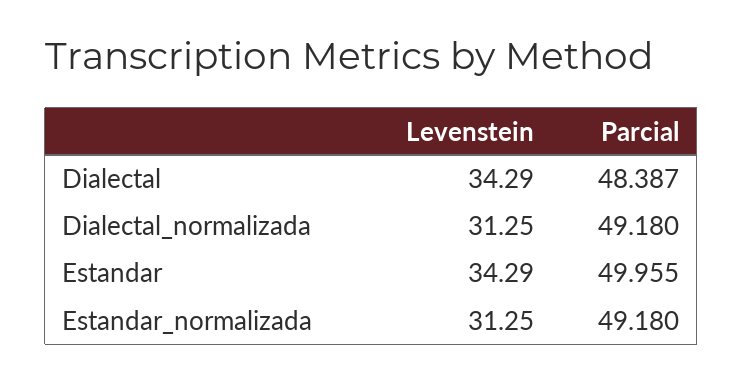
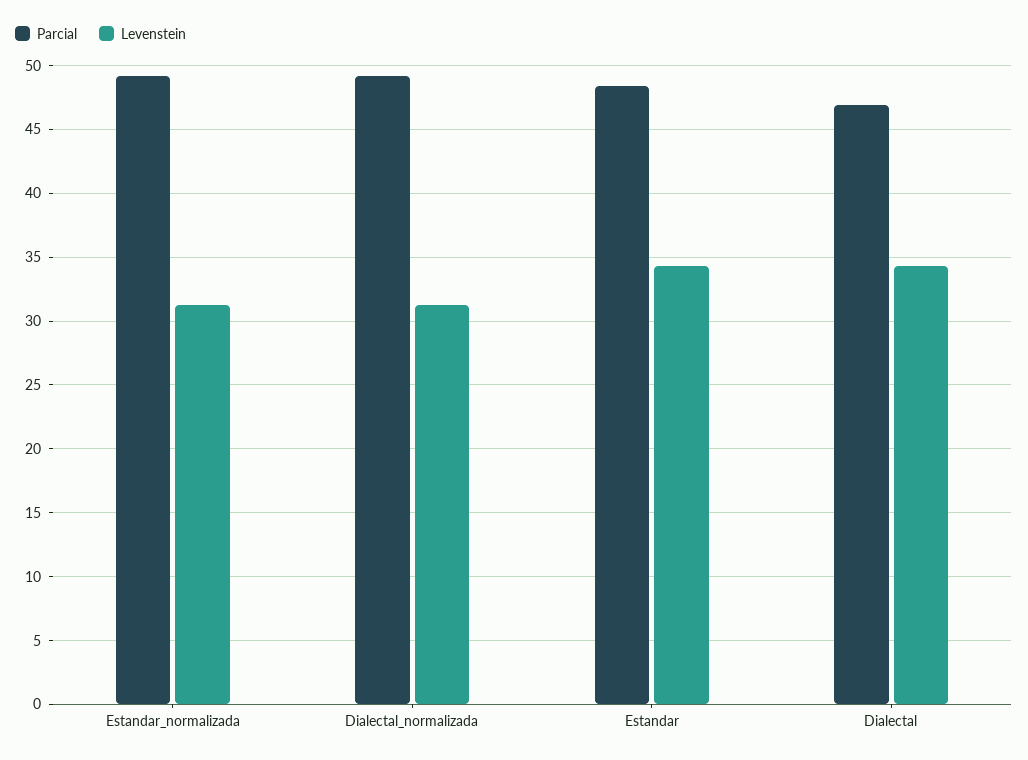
Parcial, Dialectal: 48.387 -> 47
Parcial, Estandar: 49.955 -> 48.5

